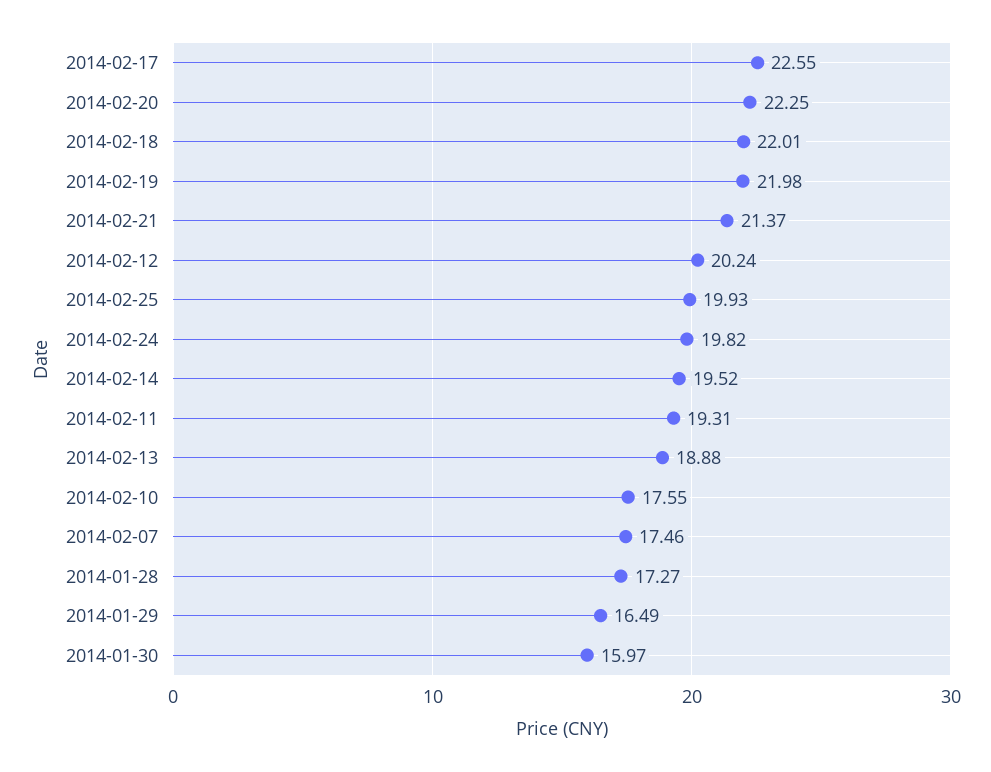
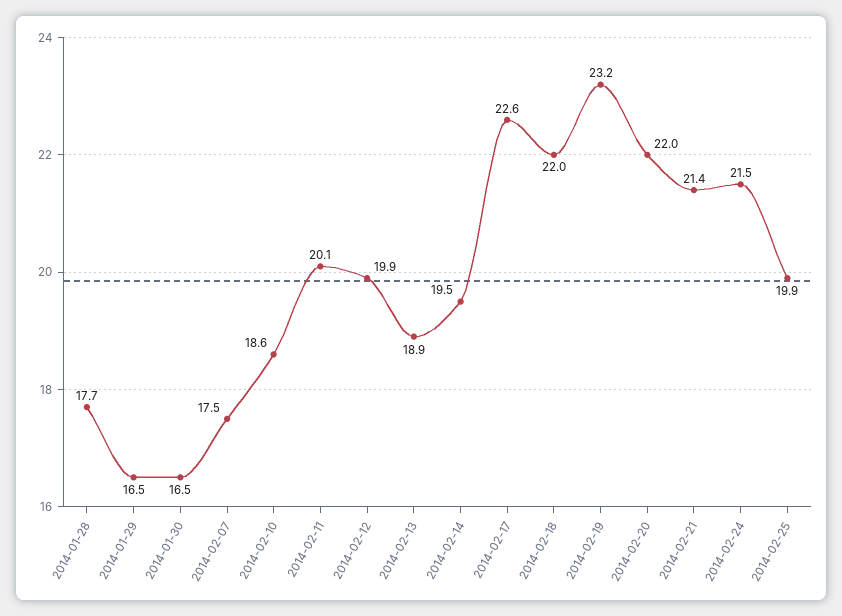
2014-02-20: 22.25 -> 22
2014-02-19: 21.98 -> 23.2
2014-02-12: 20.24 -> 19.9
2014-02-24: 19.82 -> 21.5
2014-02-11: 19.31 -> 20.1
2014-02-10: 17.55 -> 18.6
2014-01-28: 17.27 -> 17.7
2014-01-30: 15.97 -> 16.5

